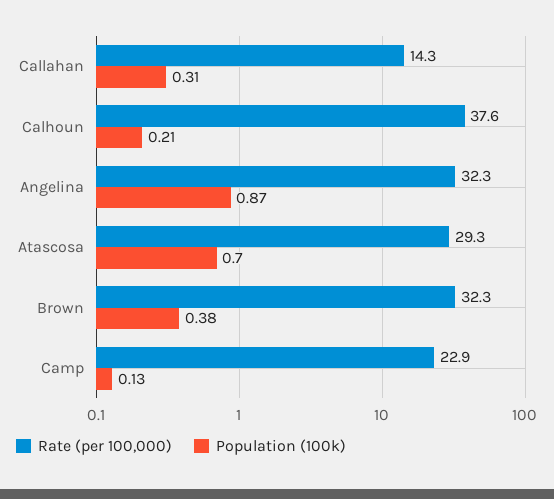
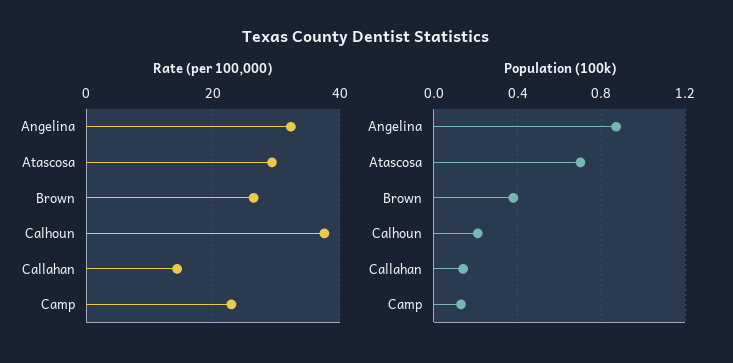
Population (100k), Callahan: 0.31 -> 0.15
Rate (per 100,000), Brown: 32.3 -> 26

